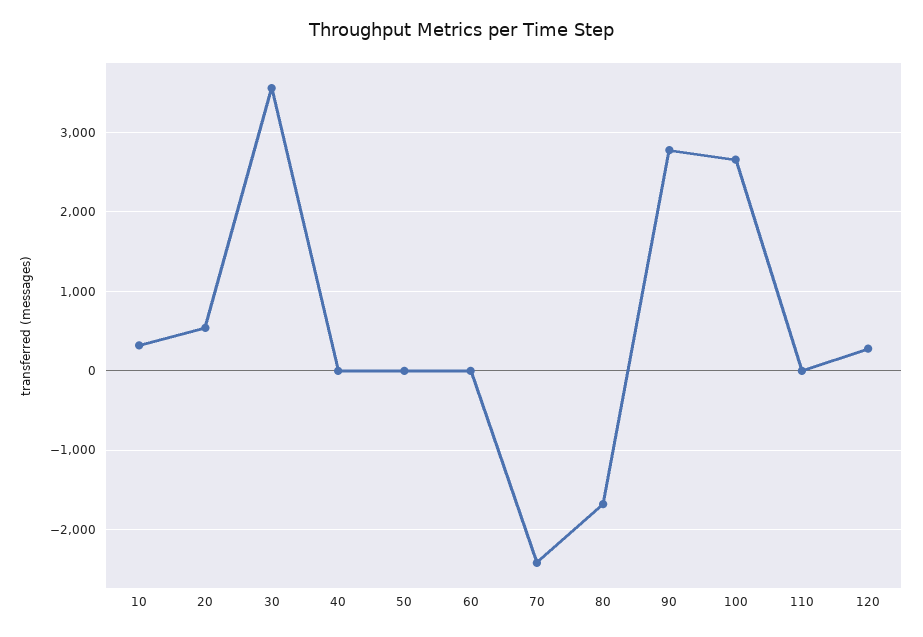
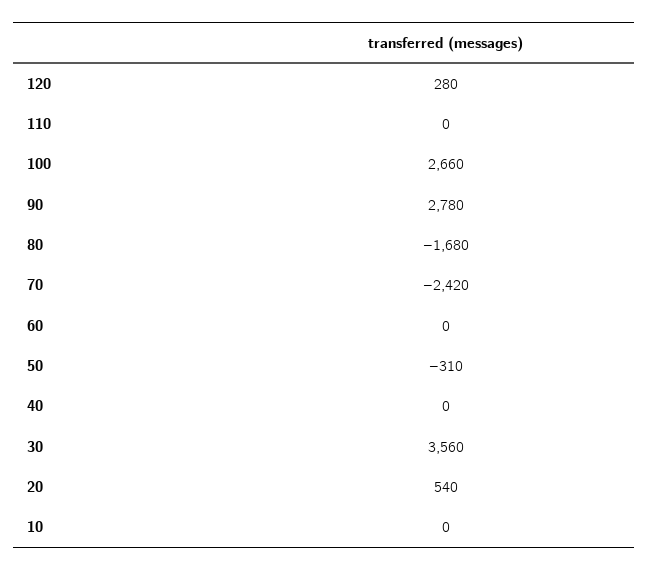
10: 300 -> 0
50: 0 -> -310

